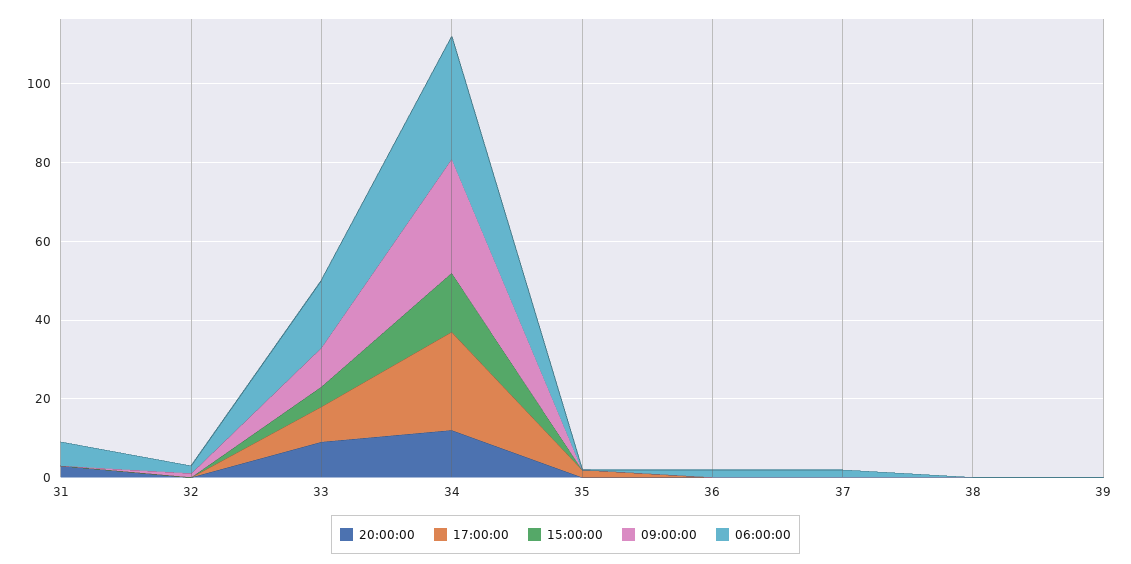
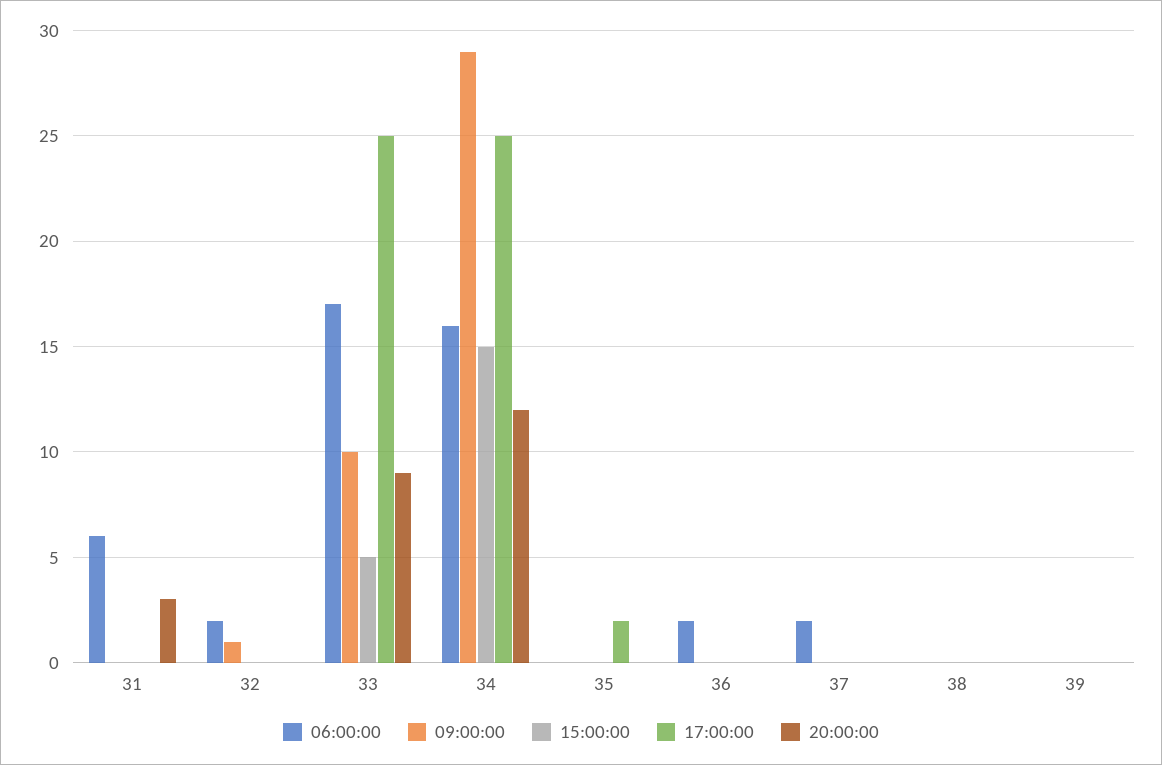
17:00:00, 33: 10 -> 25
06:00:00, 34: 30 -> 16

